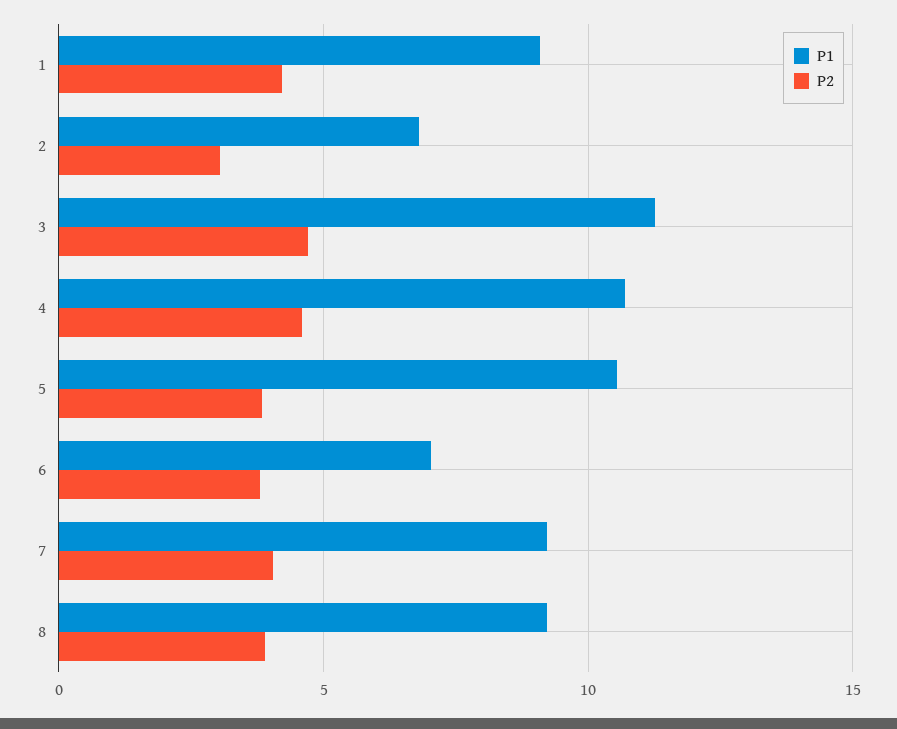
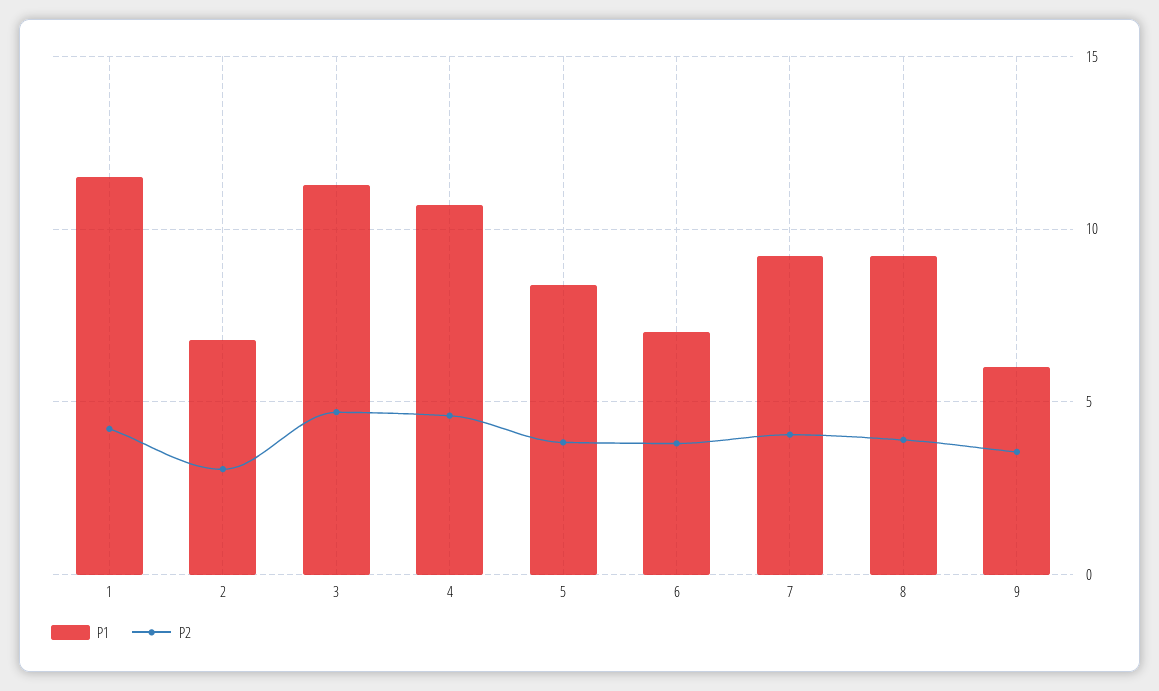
P1, 1: 9 -> 11.5
P1, 5: 10.5 -> 8.5
P1, 9: none -> 6
P2, 9: none -> 3.5

